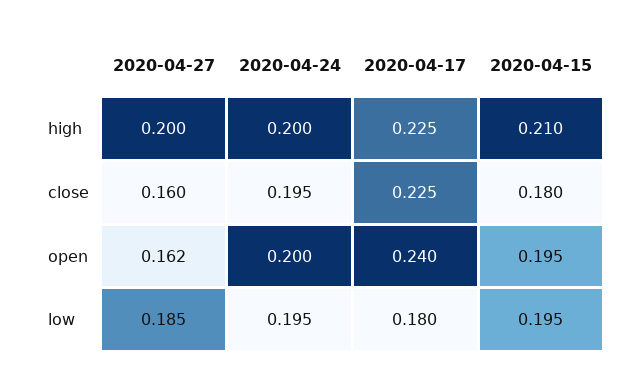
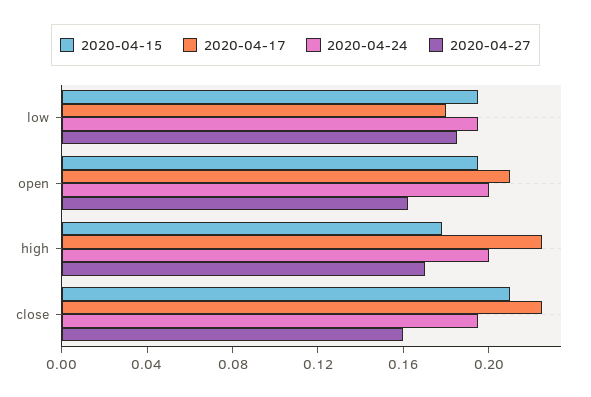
2020-04-27, high: 0.2 -> 0.17
2020-04-15, high: 0.21 -> 0.18
2020-04-15, close: 0.18 -> 0.21
2020-04-17, open: 0.24 -> 0.21

